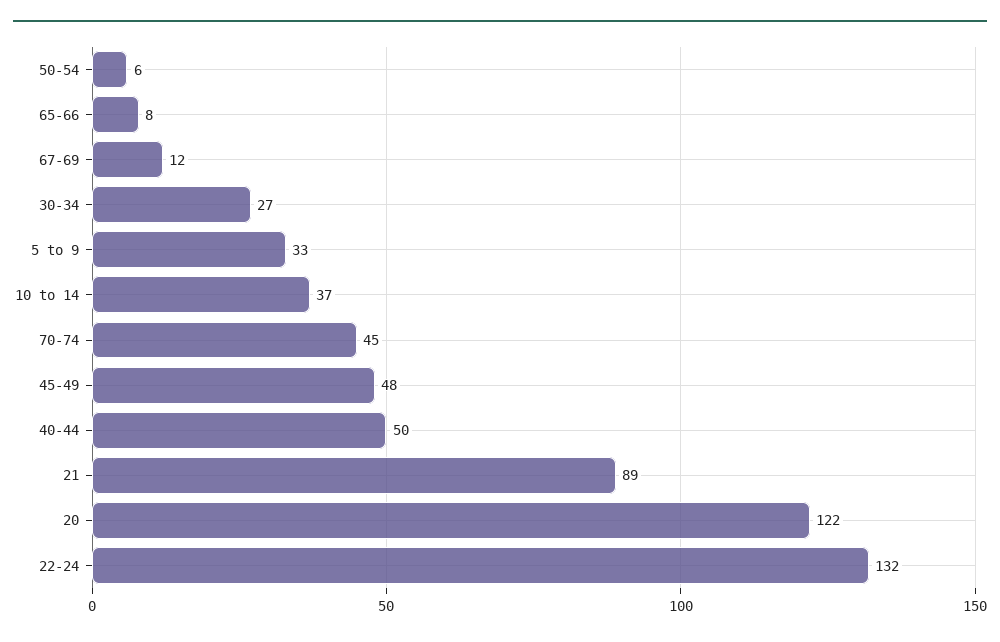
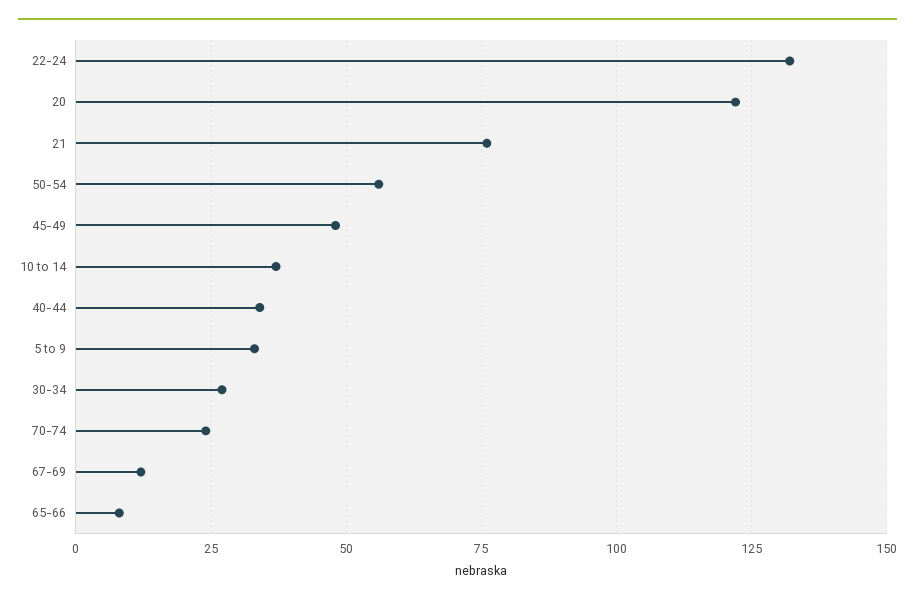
50-54: 6 -> 55
70-74: 45 -> 25
40-44: 50 -> 35
21: 89 -> 75

